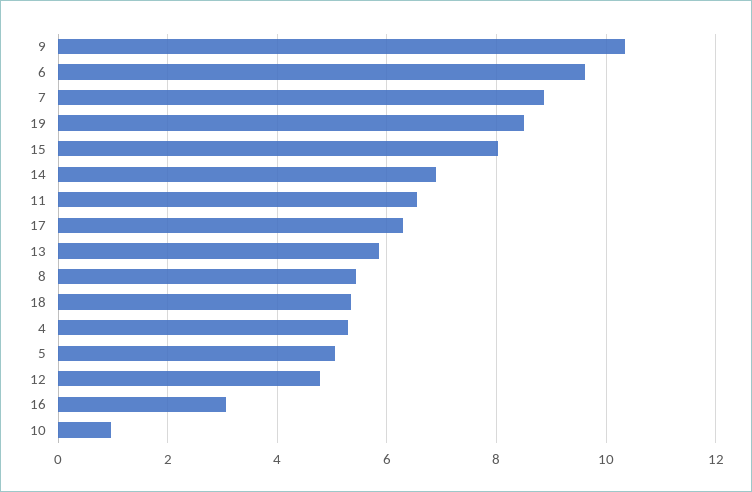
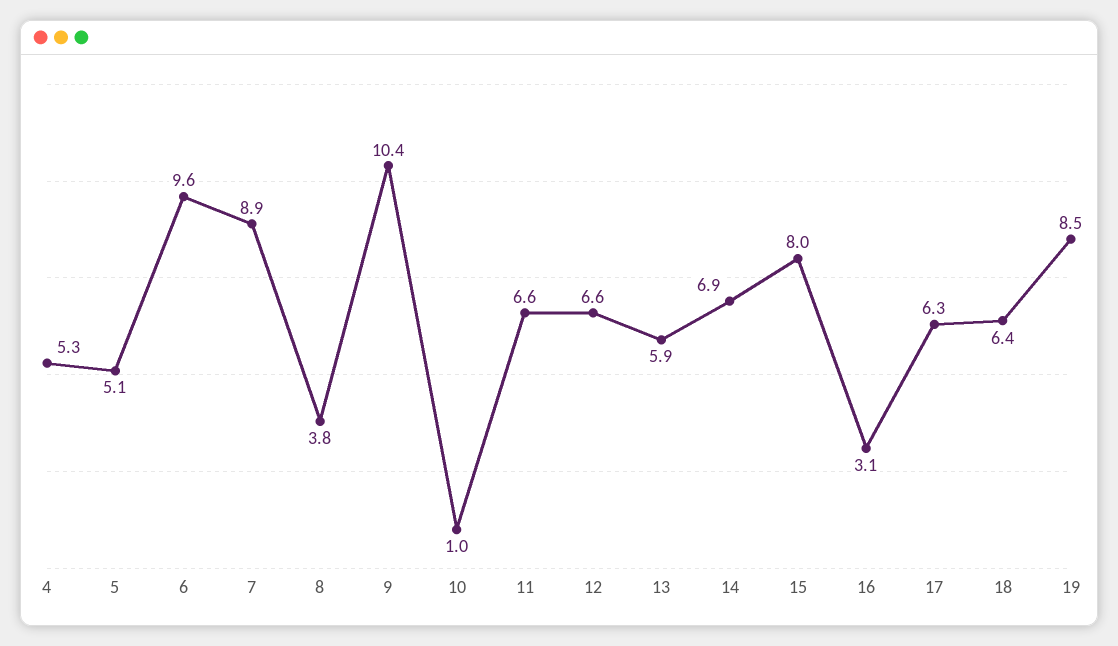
8: 5.4 -> 3.8
18: 5.4 -> 6.4
12: 4.8 -> 6.6

